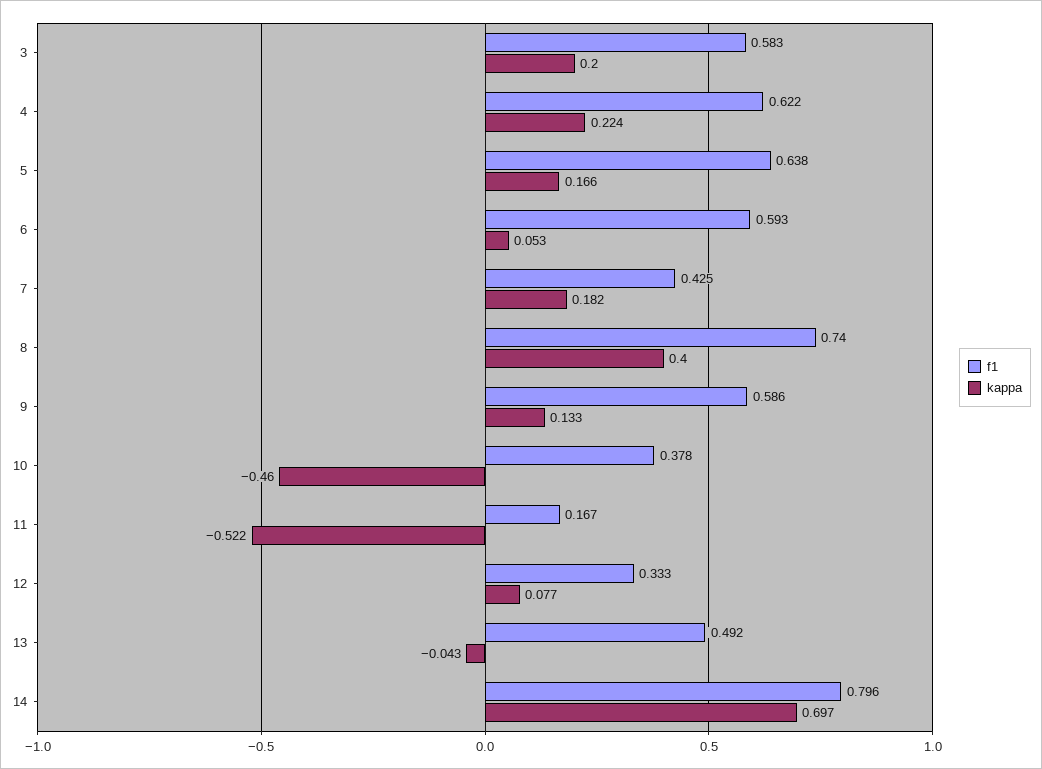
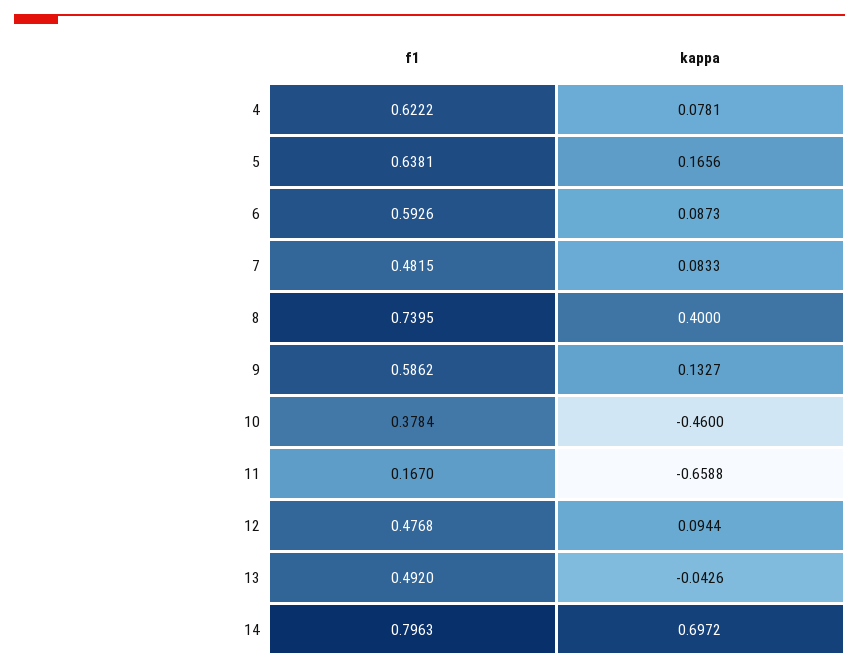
f1, 3: 0.583 -> none
kappa, 3: 0.2 -> none
kappa, 4: 0.224 -> 0.0781
kappa, 6: 0.053 -> 0.0873
f1, 7: 0.425 -> 0.4815
kappa, 7: 0.182 -> 0.0833
kappa, 11: -0.522 -> -0.6588
f1, 12: 0.333 -> 0.4768
kappa, 12: 0.077 -> 0.0944

